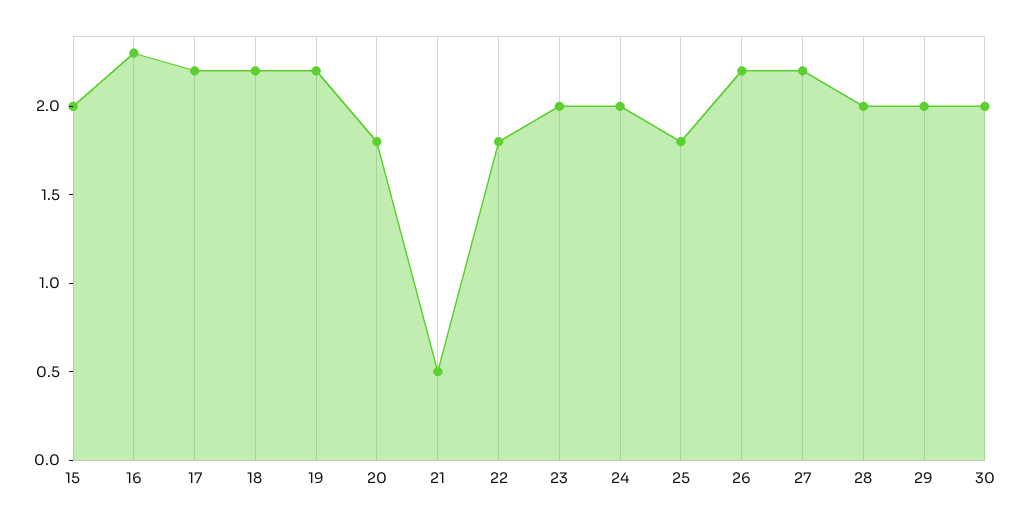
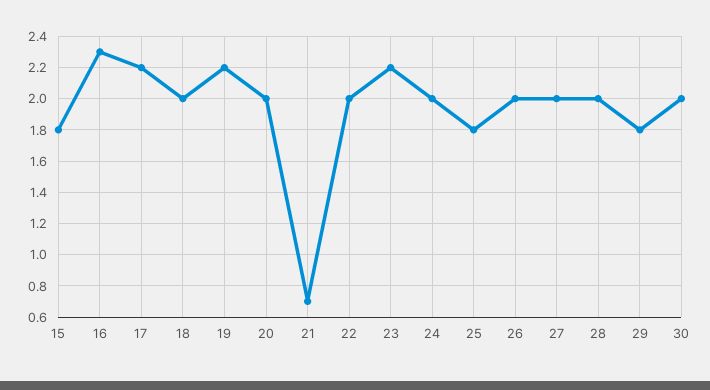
15: 2 -> 1.8
18: 2.2 -> 2
20: 1.8 -> 2
21: 0.5 -> 0.7
22: 1.8 -> 2
23: 2 -> 2.2
26: 2.2 -> 2
27: 2.2 -> 2
29: 2 -> 1.8

